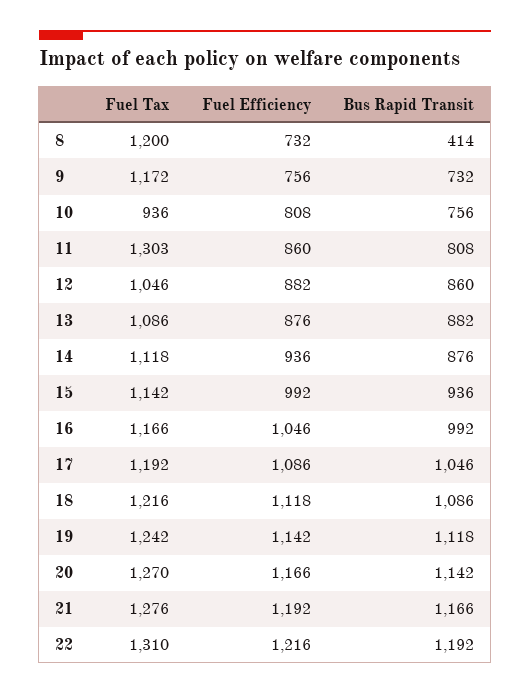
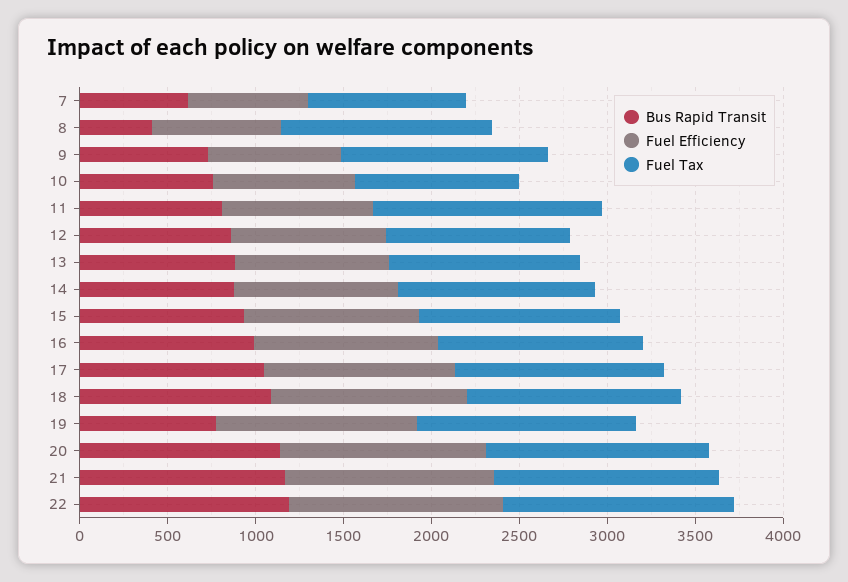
Bus Rapid Transit, 19: 1118 -> 800
Bus Rapid Transit, 7: none -> 600
Fuel Efficiency, 7: none -> 700
Fuel Tax, 7: none -> 900

